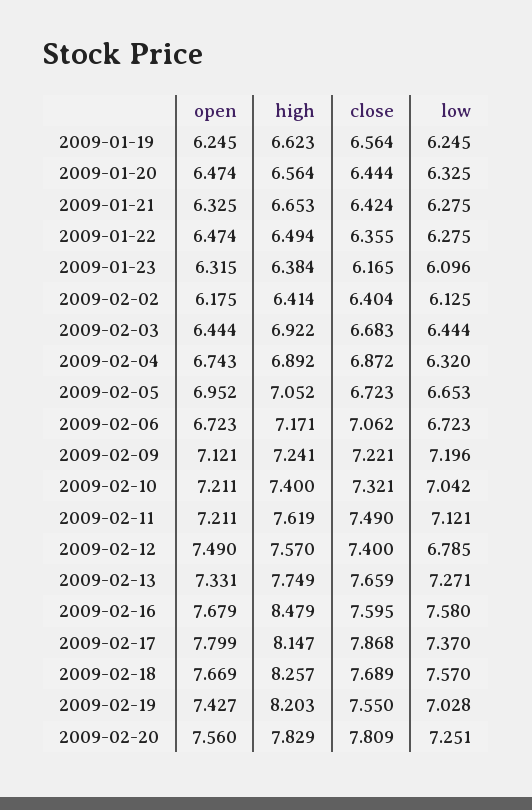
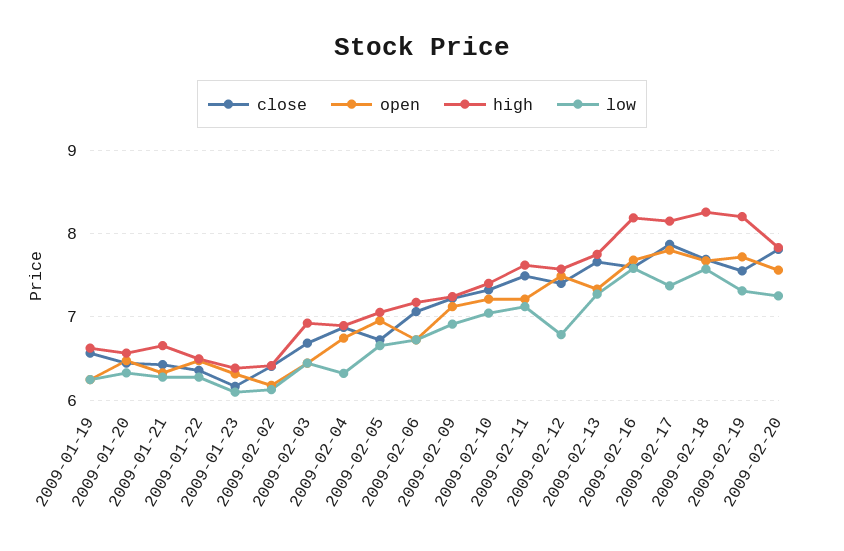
low, 2009-02-09: 7.196 -> 6.9
high, 2009-02-16: 8.479 -> 8.2
open, 2009-02-19: 7.427 -> 7.7
low, 2009-02-19: 7.028 -> 7.3

